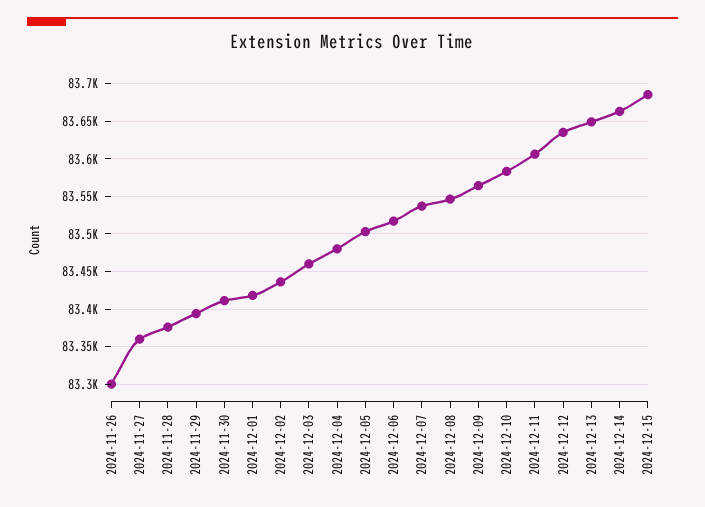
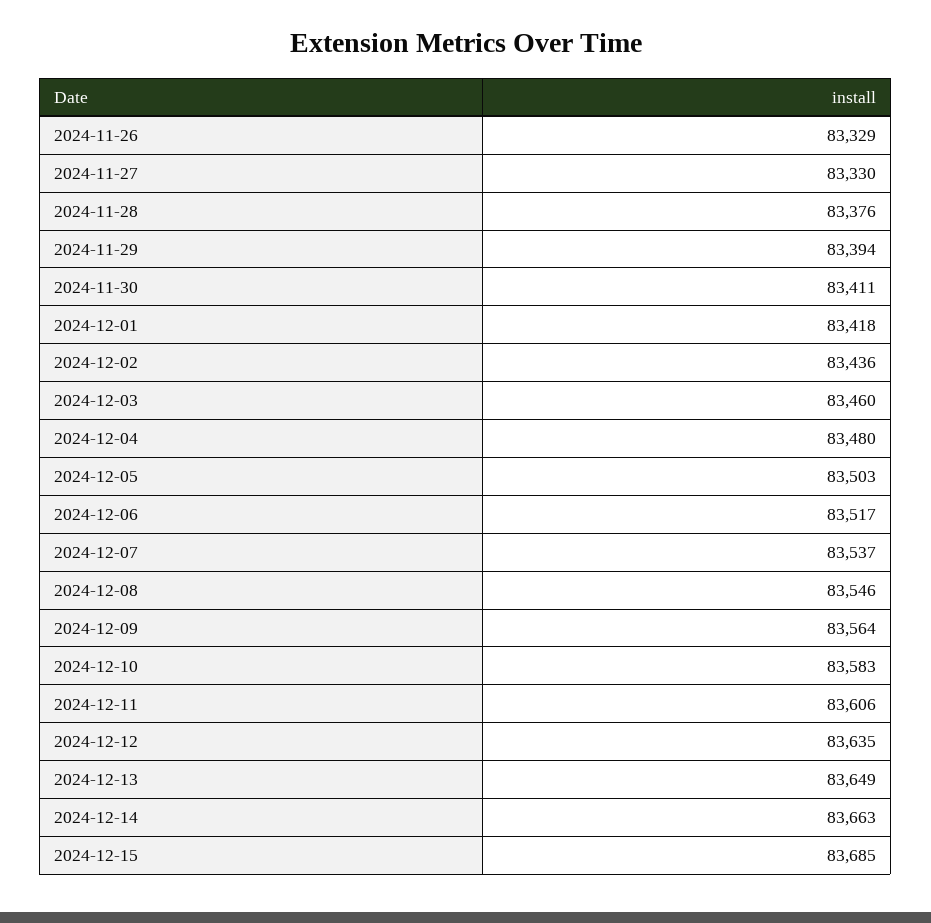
2024-11-26: 83300 -> 83329
2024-11-27: 83360 -> 83330

